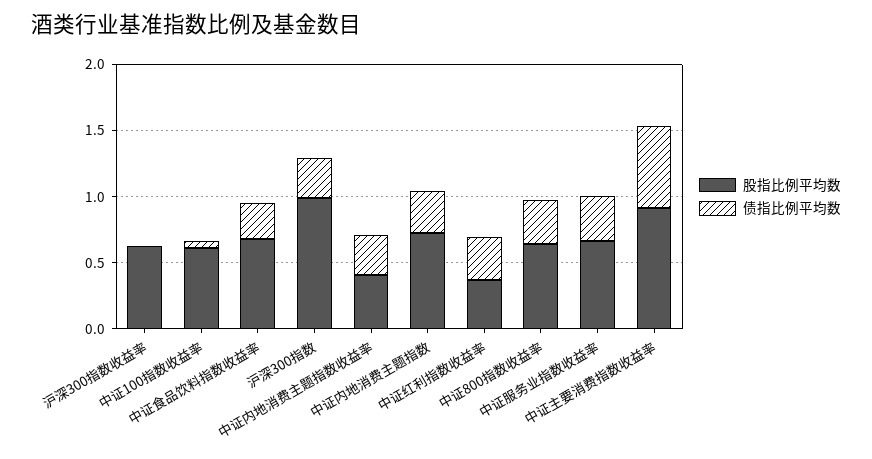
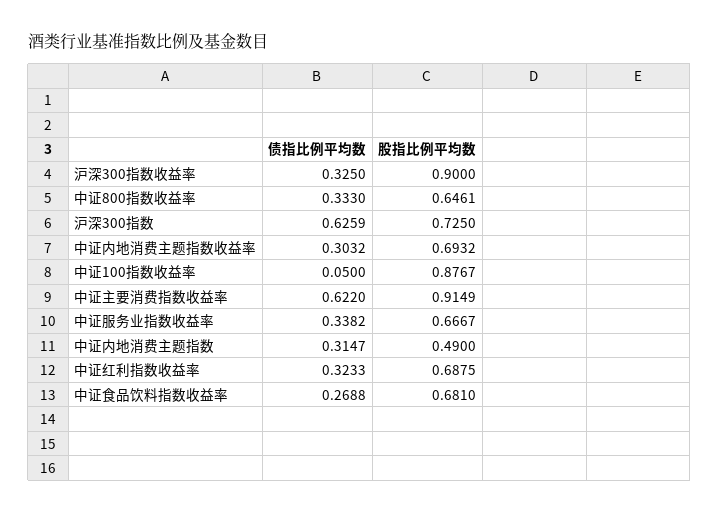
股指比例平均数, 沪深300指数收益率: 0.6 -> 0.9
债指比例平均数, 沪深300指数收益率: 0 -> 0.325
股指比例平均数, 中证100指数收益率: 0.6 -> 0.8767
股指比例平均数, 沪深300指数: 1 -> 0.725
债指比例平均数, 沪深300指数: 0.3 -> 0.6259
股指比例平均数, 中证内地消费主题指数收益率: 0.4 -> 0.6932
股指比例平均数, 中证内地消费主题指数: 0.7 -> 0.49
股指比例平均数, 中证红利指数收益率: 0.4 -> 0.6875

